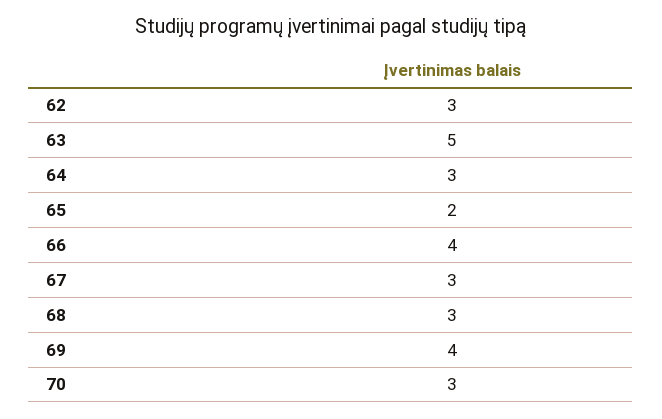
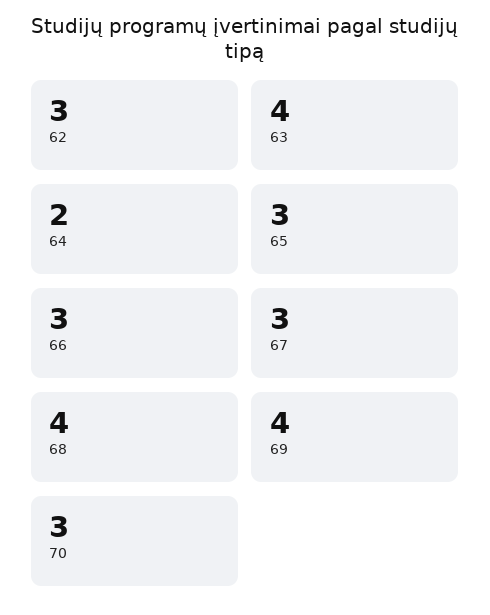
63: 5 -> 4
64: 3 -> 2
65: 2 -> 3
66: 4 -> 3
68: 3 -> 4

